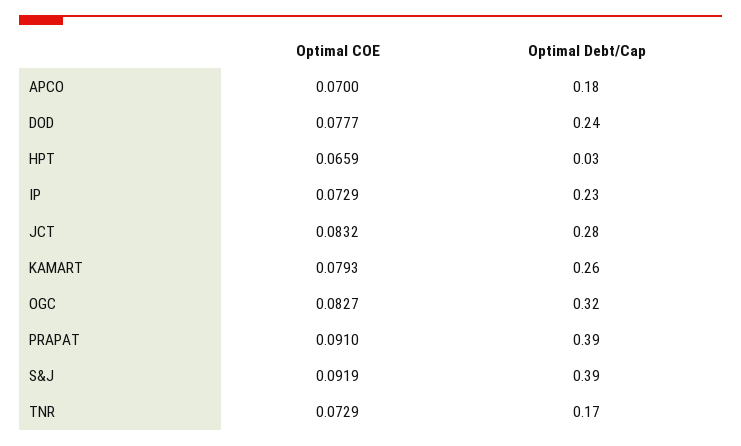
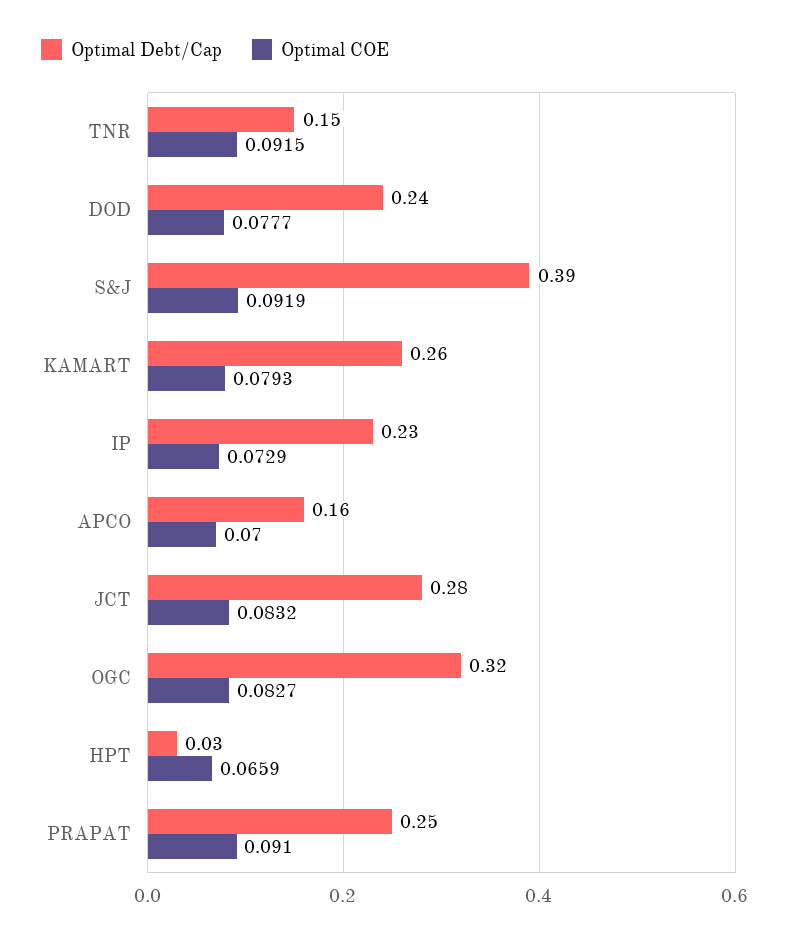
Optimal Debt/Cap, APCO: 0.18 -> 0.16
Optimal Debt/Cap, PRAPAT: 0.39 -> 0.25
Optimal COE, TNR: 0.0729 -> 0.0915
Optimal Debt/Cap, TNR: 0.17 -> 0.15

